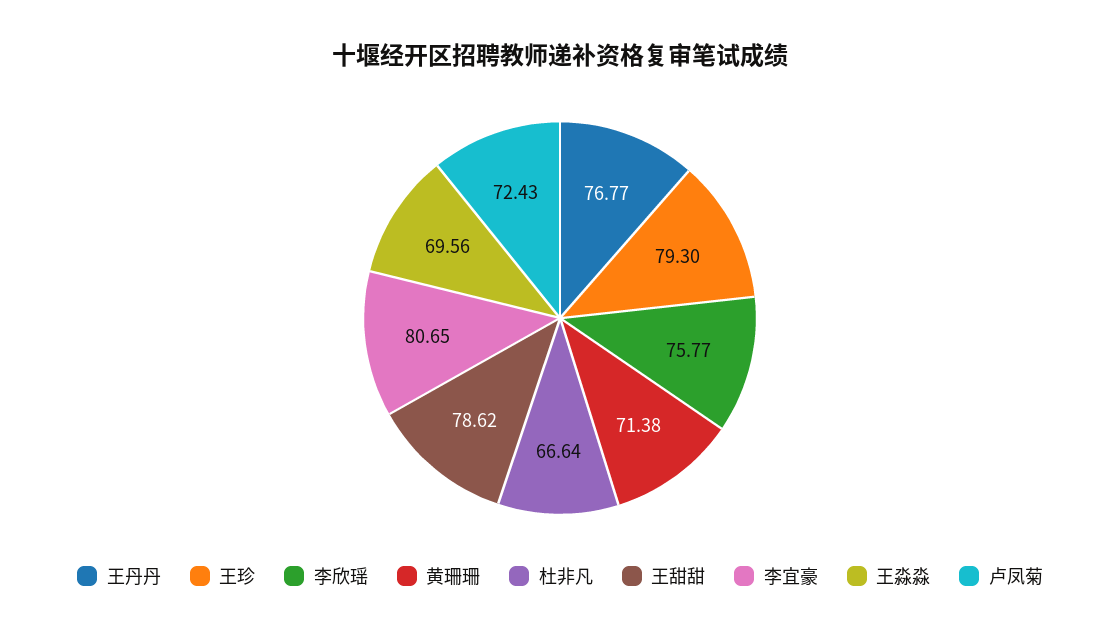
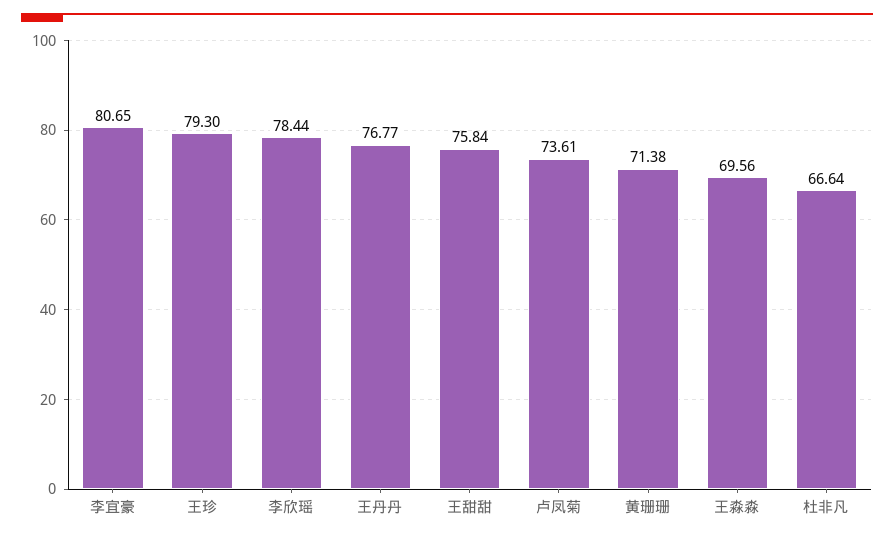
李欣瑶: 75.77 -> 78.44
王甜甜: 78.62 -> 75.84
卢凤菊: 72.43 -> 73.61

